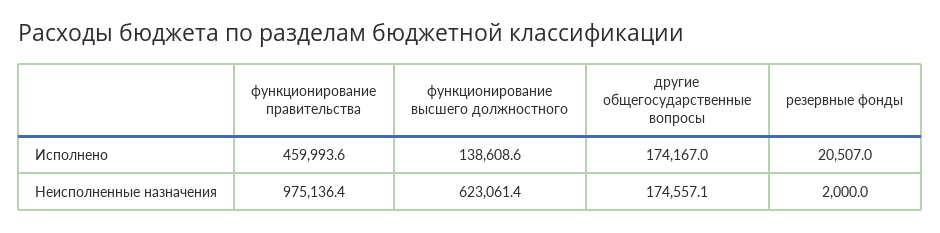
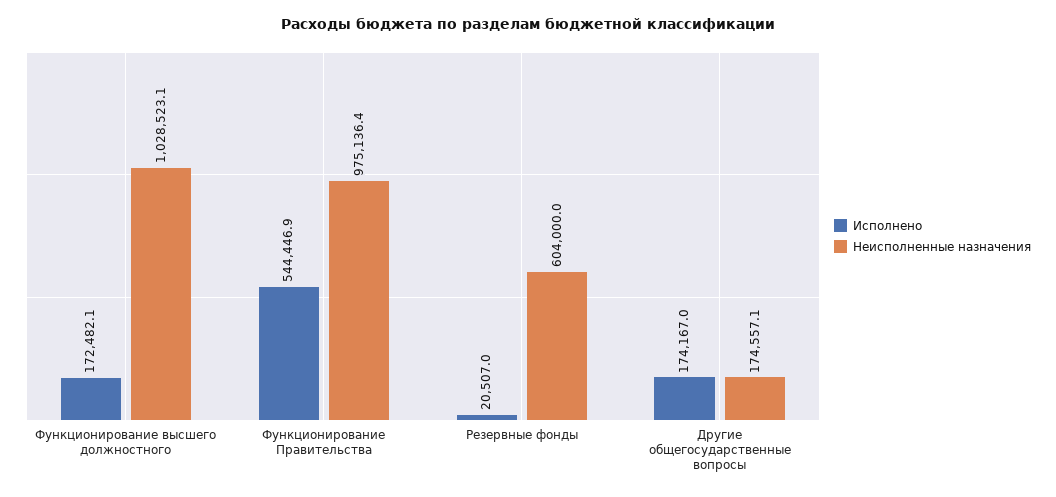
Исполнено, функционирование правительства: 459993.6 -> 544446.9
Исполнено, функционирование высшего должностного: 138608.6 -> 172482.1
Неисполненные назначения, функционирование высшего должностного: 623061.4 -> 1028523.1
Неисполненные назначения, резервные фонды: 2000 -> 604000

